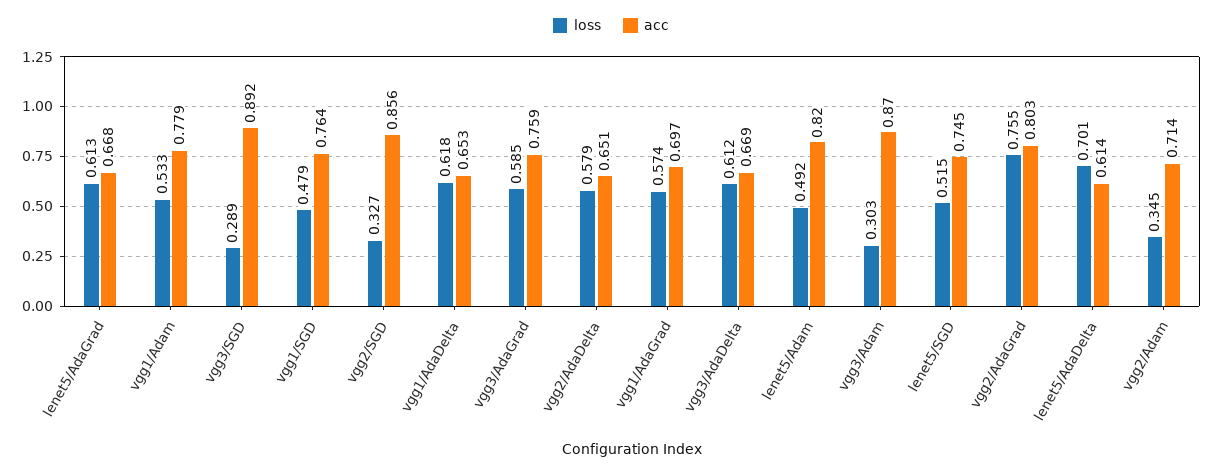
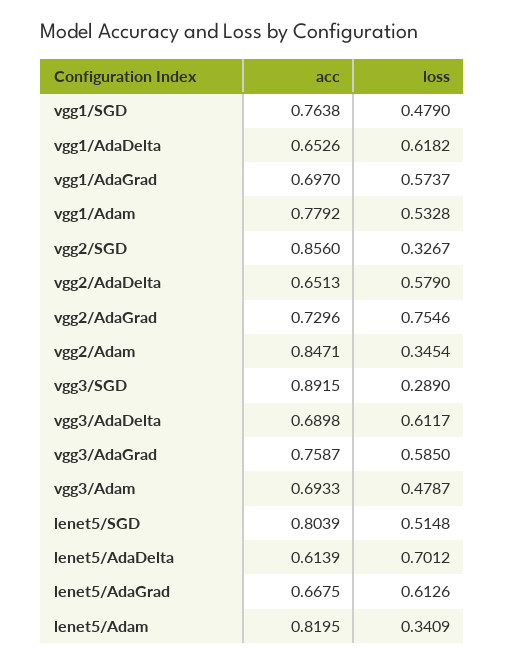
acc, vgg3/AdaDelta: 0.669 -> 0.6898
loss, lenet5/Adam: 0.492 -> 0.3409
loss, vgg3/Adam: 0.303 -> 0.4787
acc, vgg3/Adam: 0.87 -> 0.6933
acc, lenet5/SGD: 0.745 -> 0.8039
acc, vgg2/AdaGrad: 0.803 -> 0.7296
acc, vgg2/Adam: 0.714 -> 0.8471

